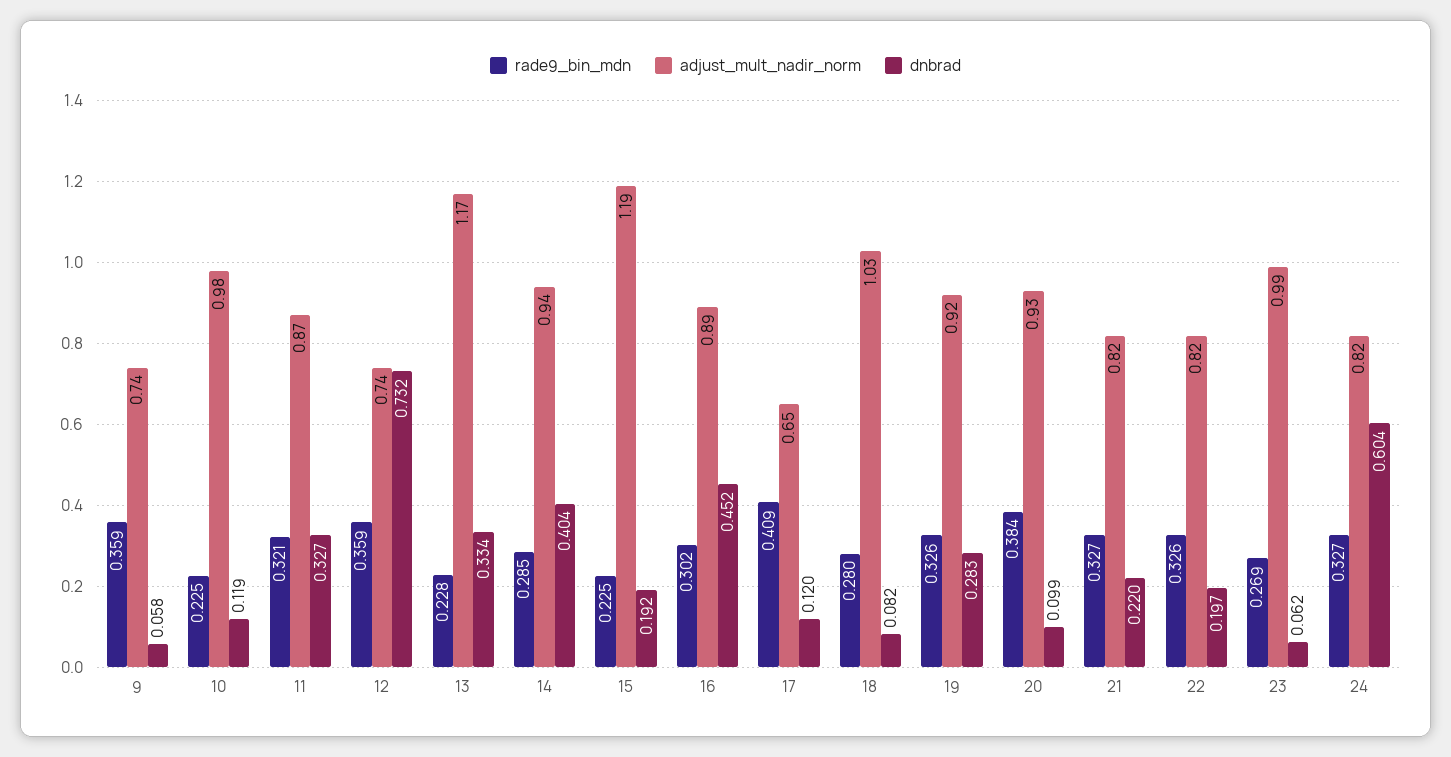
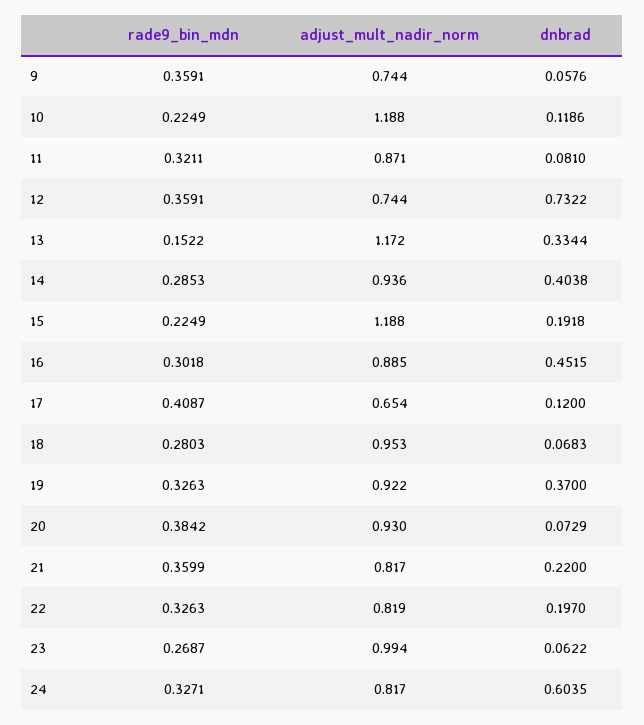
adjust_mult_nadir_norm, 10: 0.98 -> 1.188
dnbrad, 11: 0.327 -> 0.081
rade9_bin_mdn, 13: 0.228 -> 0.1522
adjust_mult_nadir_norm, 18: 1.03 -> 0.953
dnbrad, 18: 0.082 -> 0.0683
dnbrad, 19: 0.283 -> 0.37
dnbrad, 20: 0.099 -> 0.0729
rade9_bin_mdn, 21: 0.327 -> 0.3599

